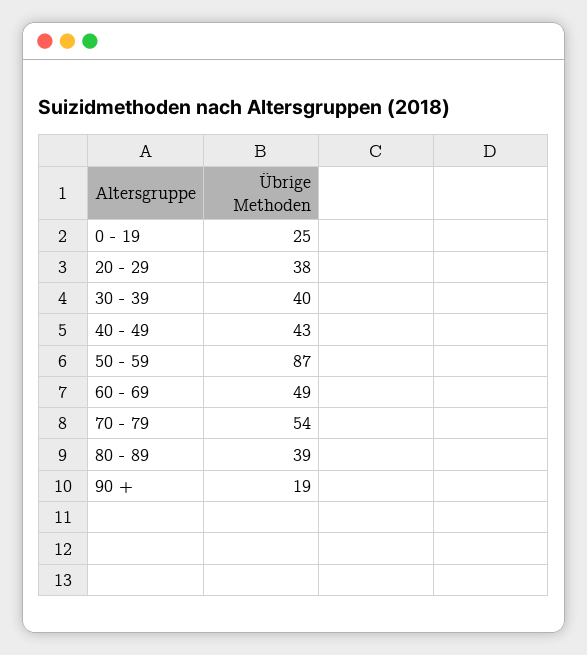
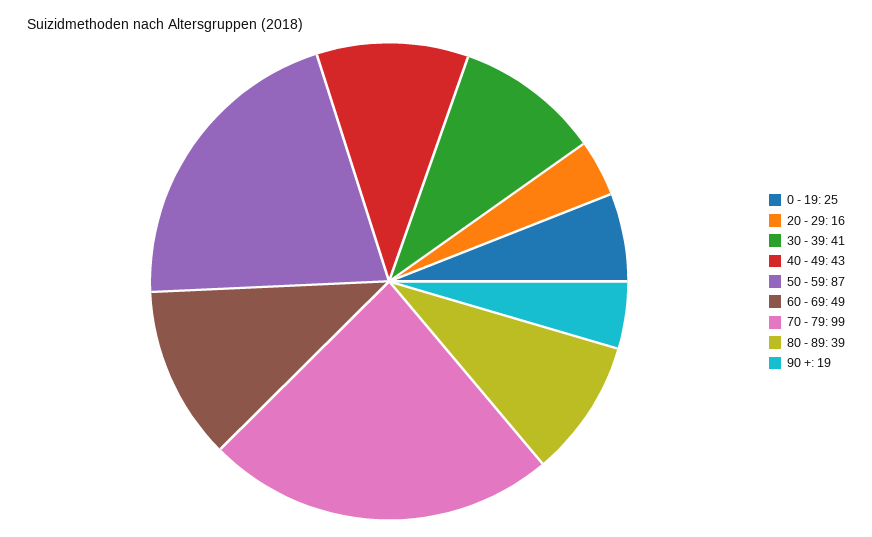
20 - 29: 38 -> 16
30 - 39: 40 -> 41
70 - 79: 54 -> 99

